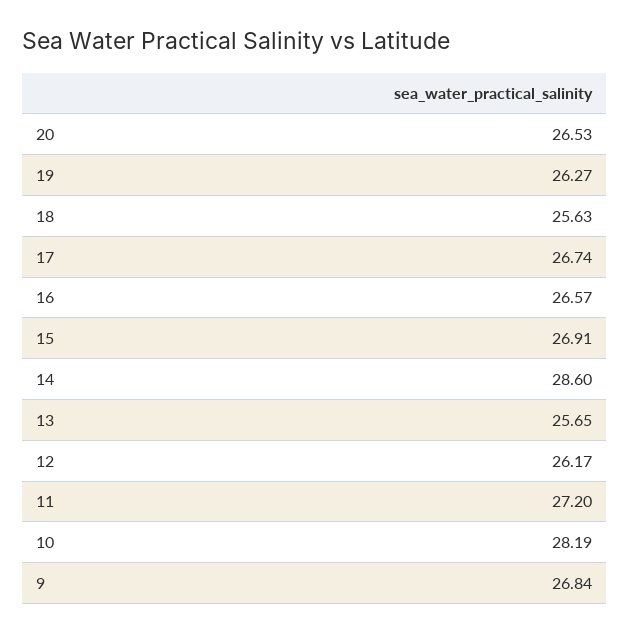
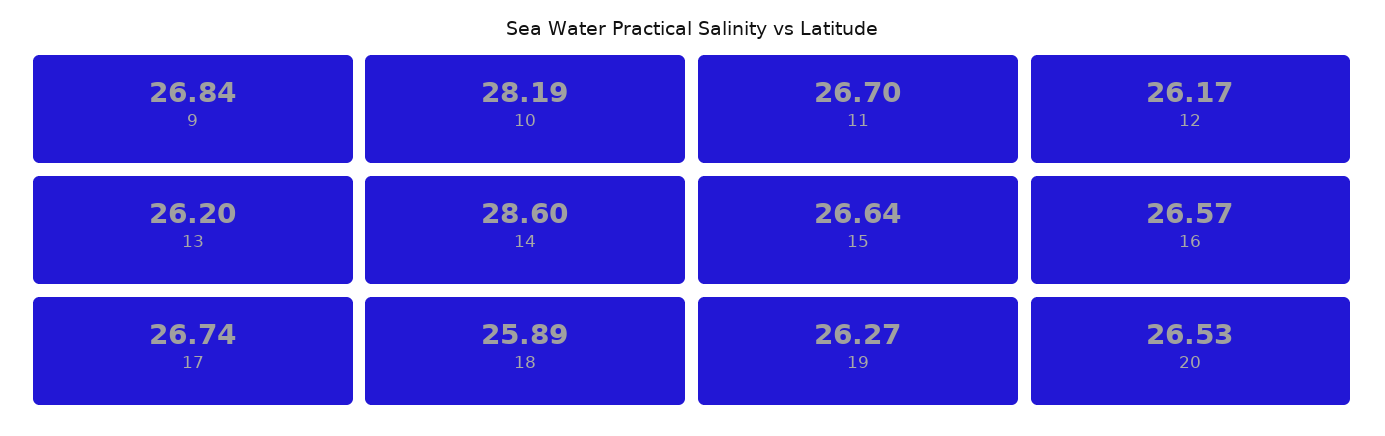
18: 25.63 -> 25.89
15: 26.91 -> 26.64
13: 25.65 -> 26.2
11: 27.2 -> 26.7

